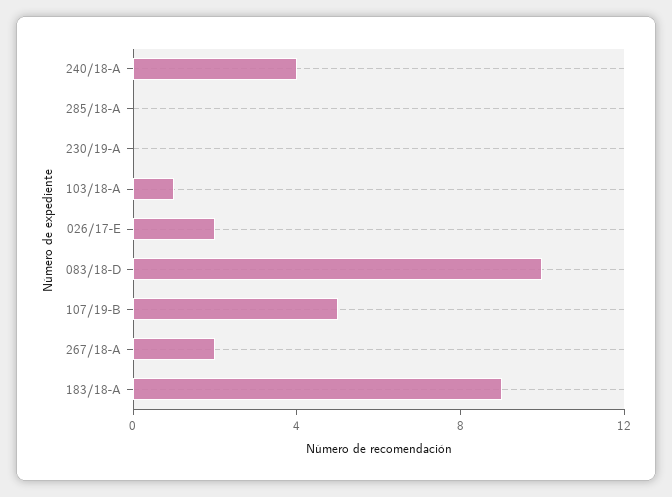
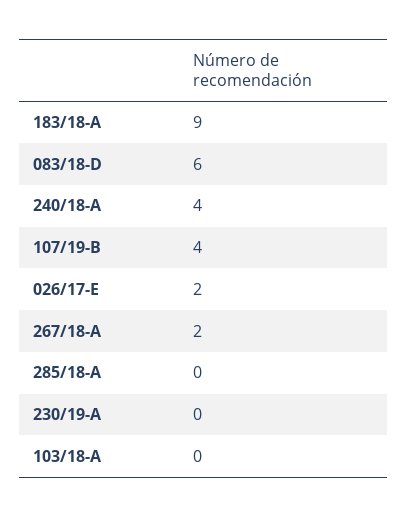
103/18-A: 1 -> 0
083/18-D: 10 -> 6
107/19-B: 5 -> 4

